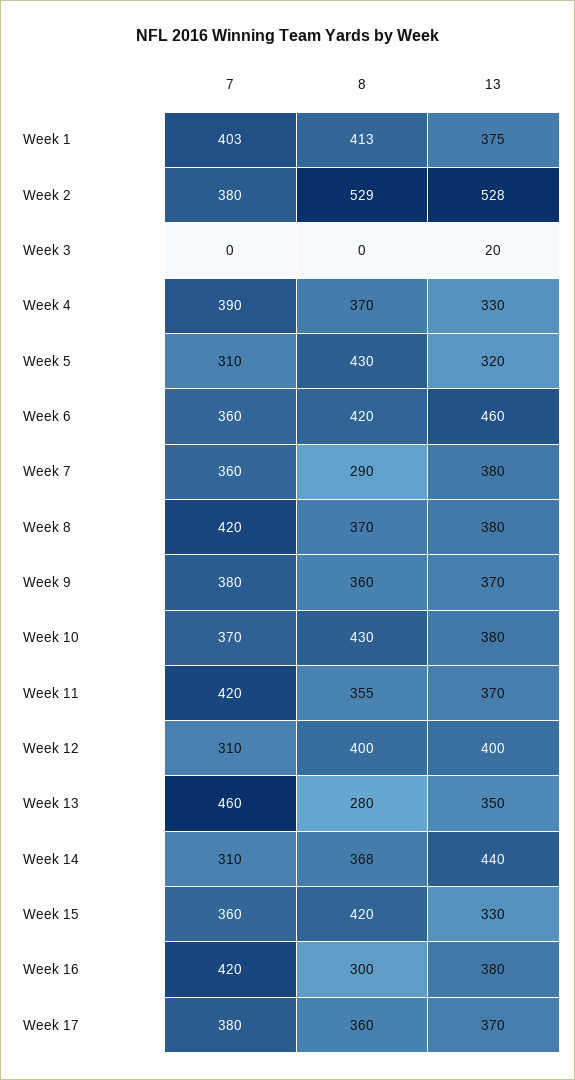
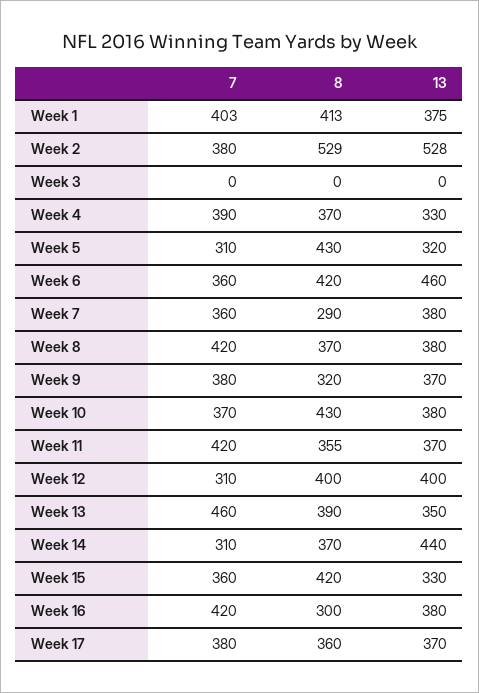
13, Week 3: 20 -> 0
8, Week 9: 360 -> 320
8, Week 13: 280 -> 390
8, Week 14: 368 -> 370

